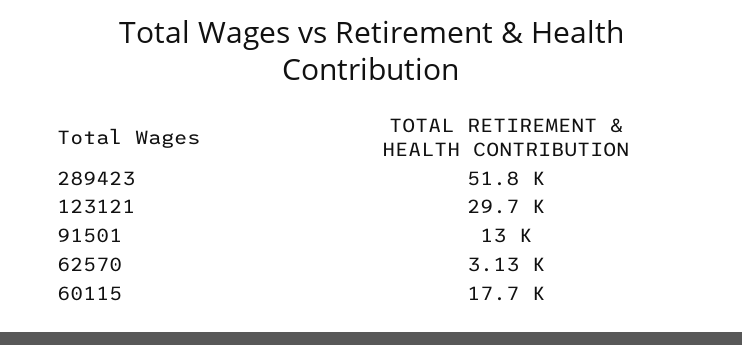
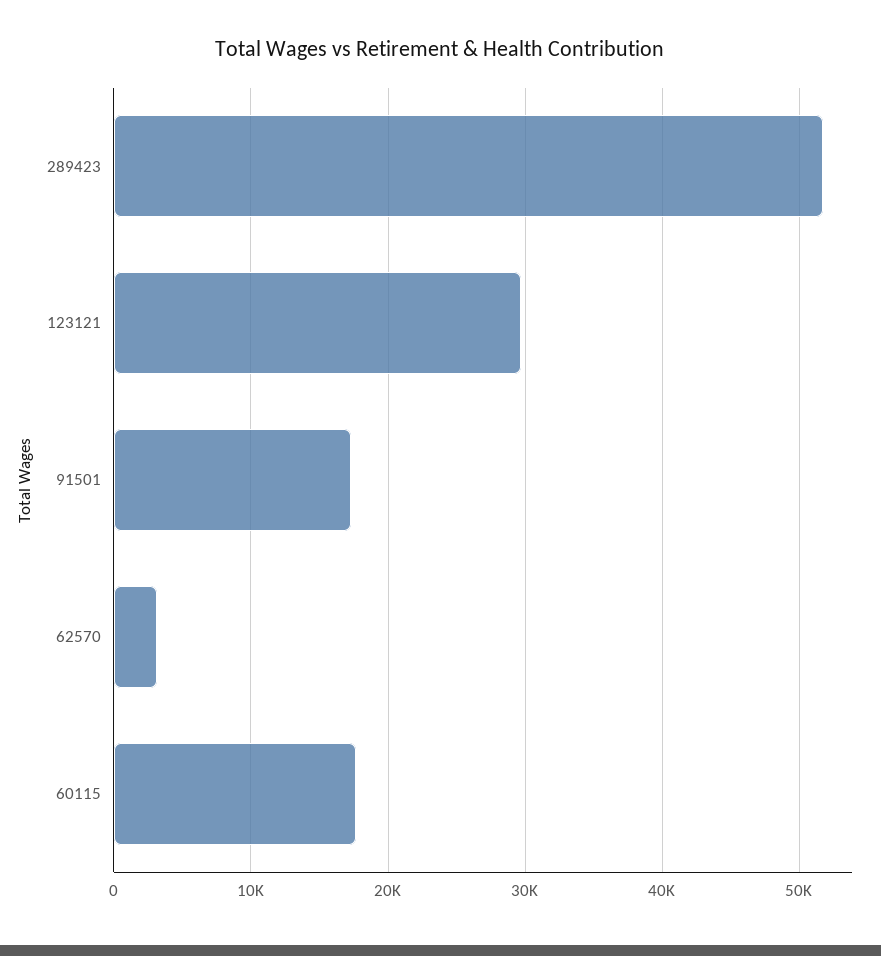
91501: 13000 -> 17000

